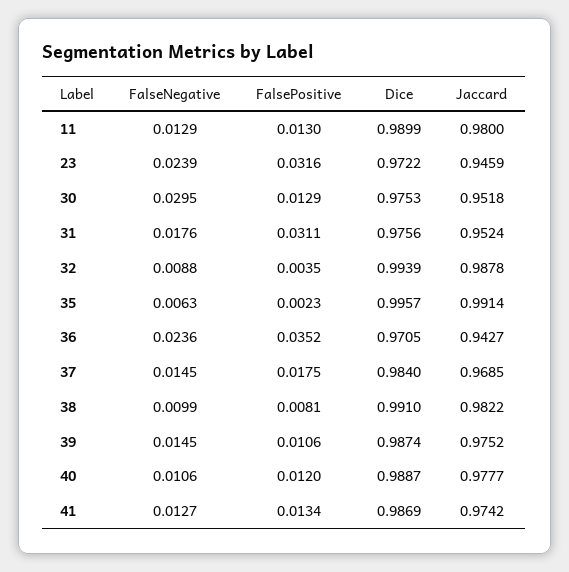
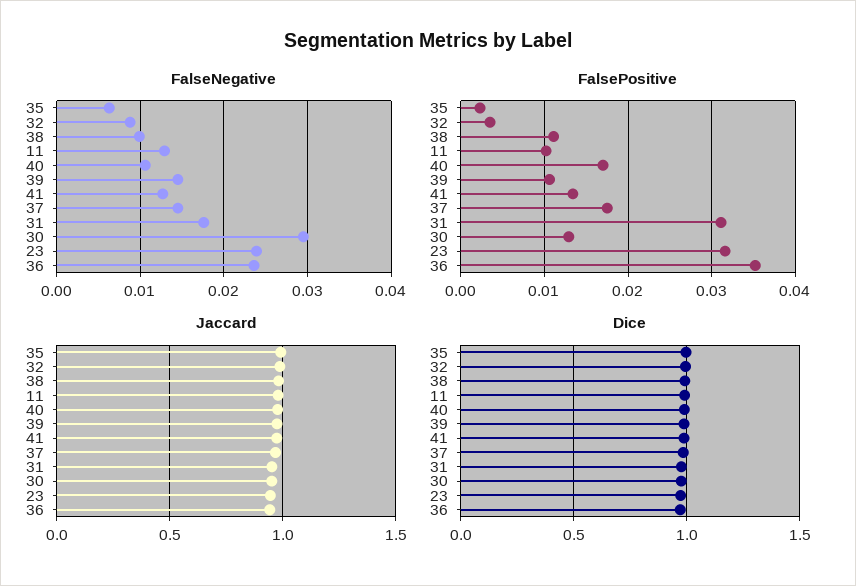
FalsePositive, 11: 0.013 -> 0.01
FalsePositive, 38: 0.0081 -> 0.011
FalsePositive, 40: 0.012 -> 0.017

